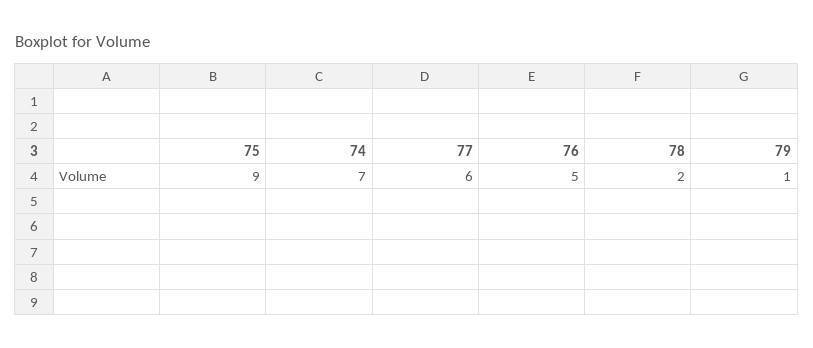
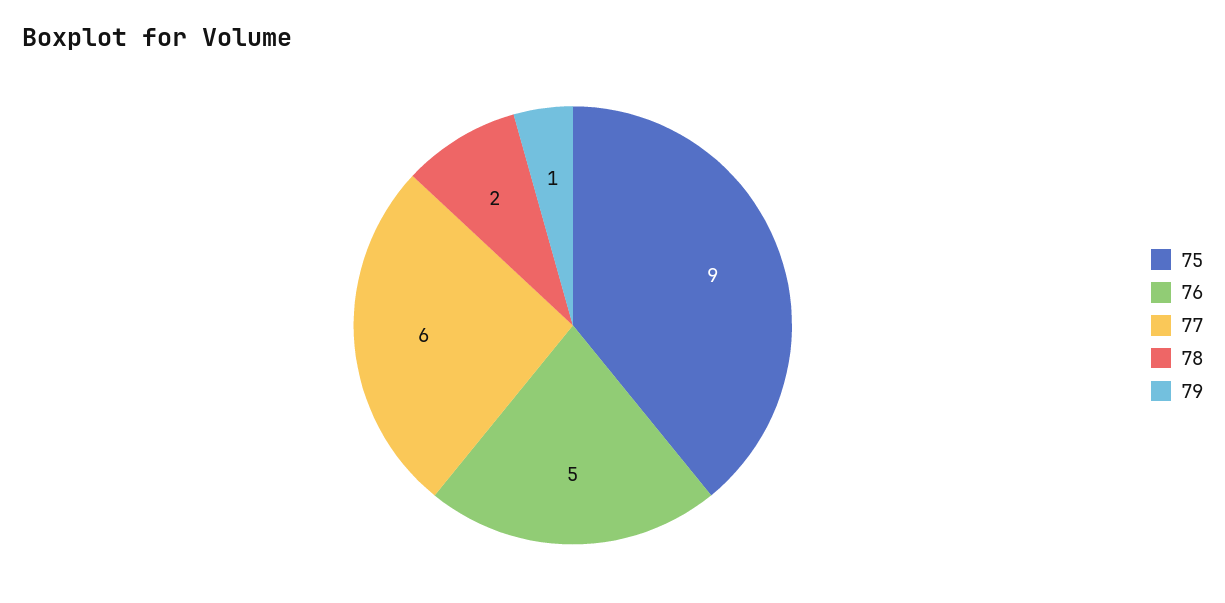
74: 7 -> none

